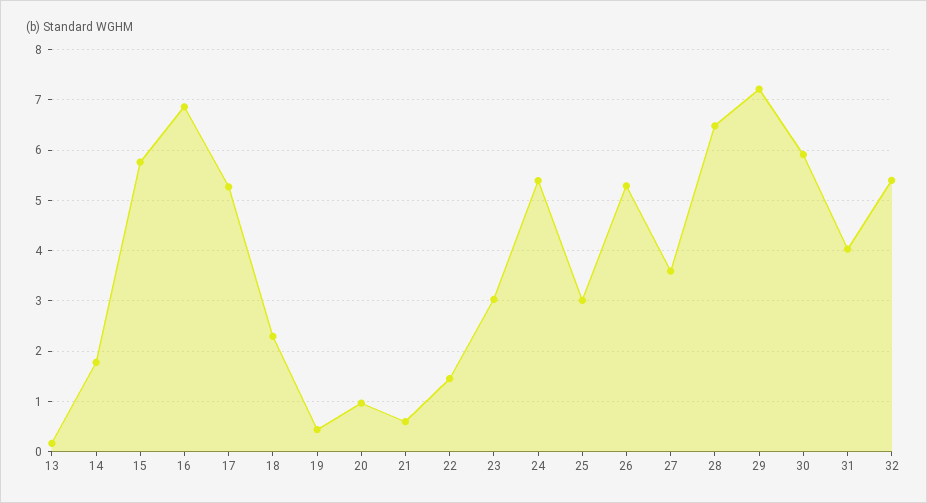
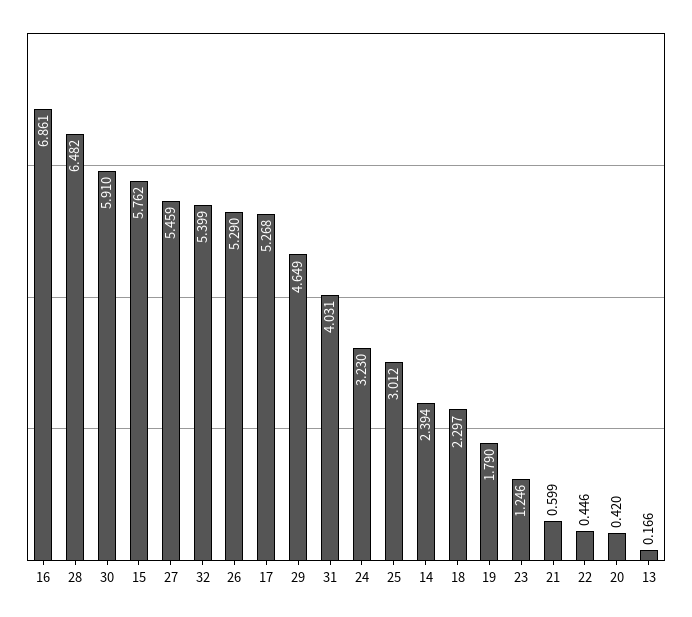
14: 1.8 -> 2.394
19: 0.4 -> 1.79
20: 1 -> 0.42
22: 1.4 -> 0.446
23: 3 -> 1.246
24: 5.4 -> 3.23
27: 3.6 -> 5.459
29: 7.2 -> 4.649

